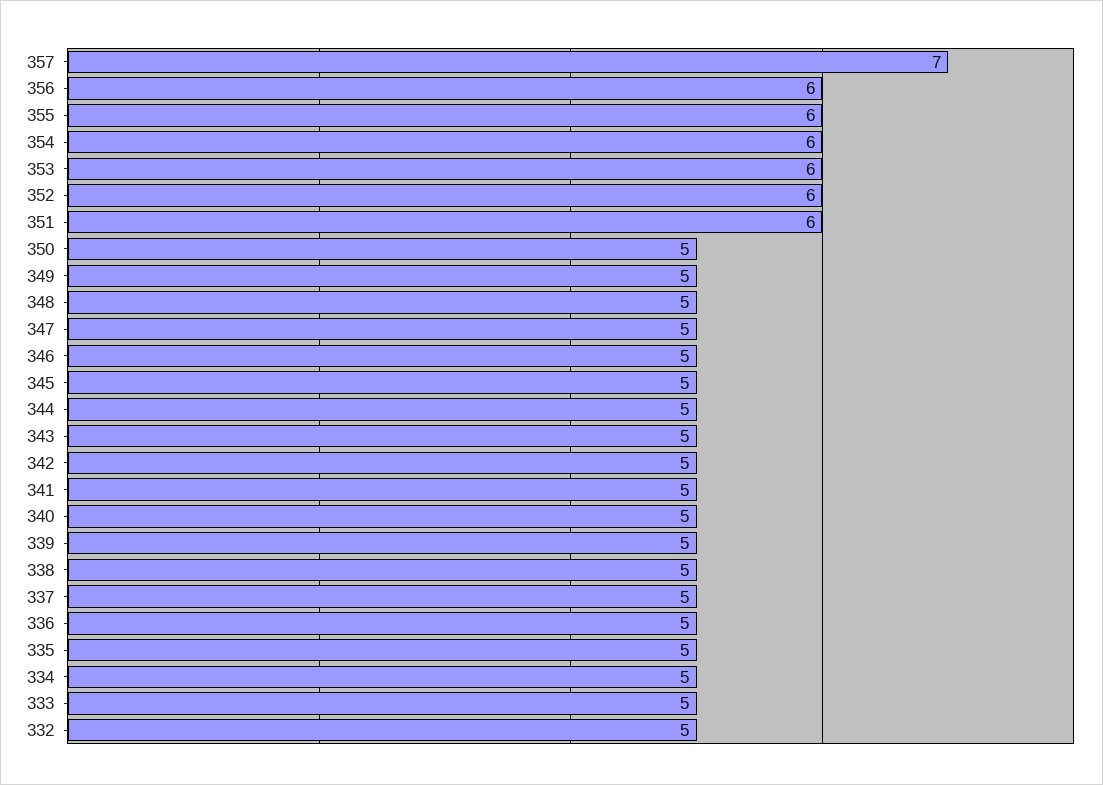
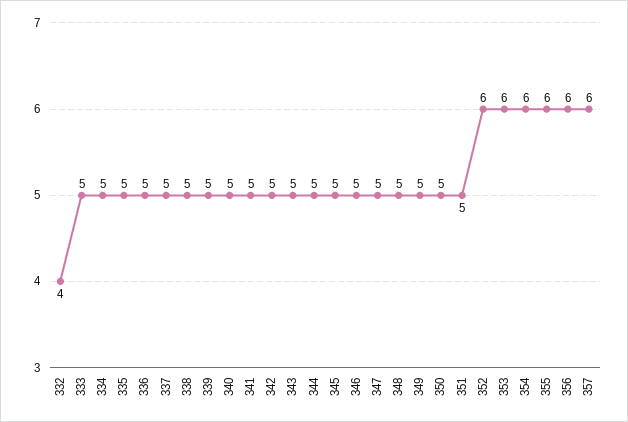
357: 7 -> 6
351: 6 -> 5
332: 5 -> 4

